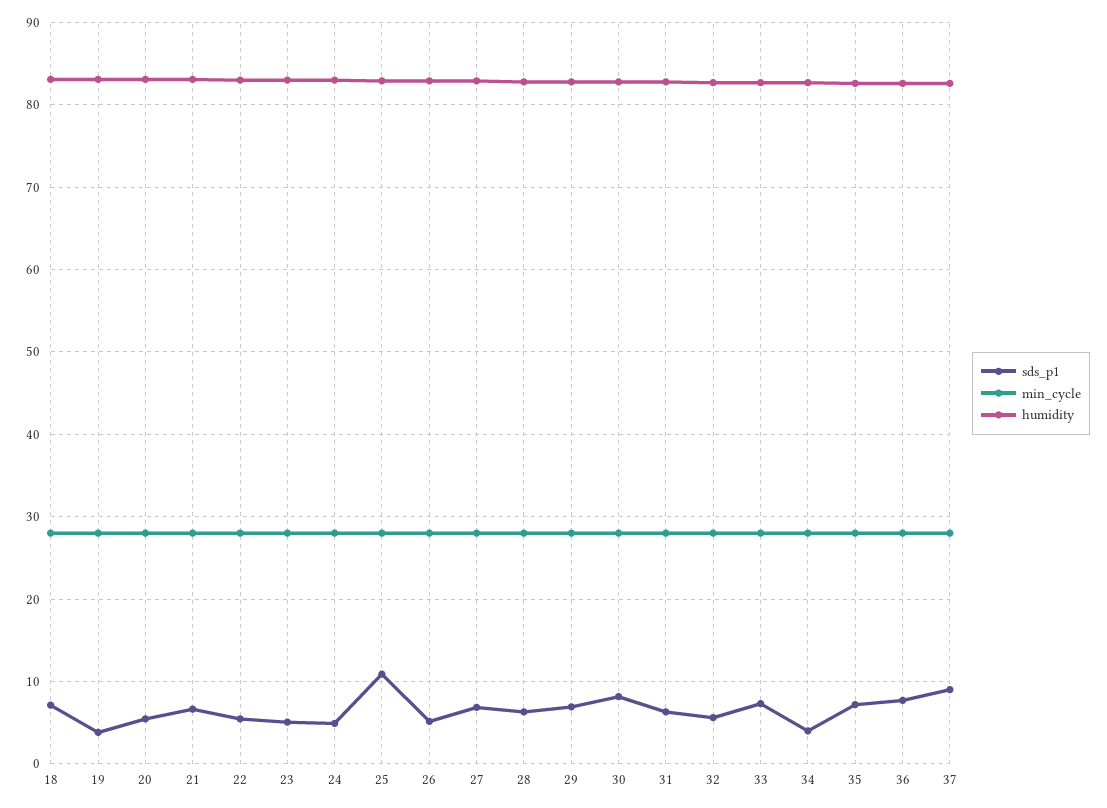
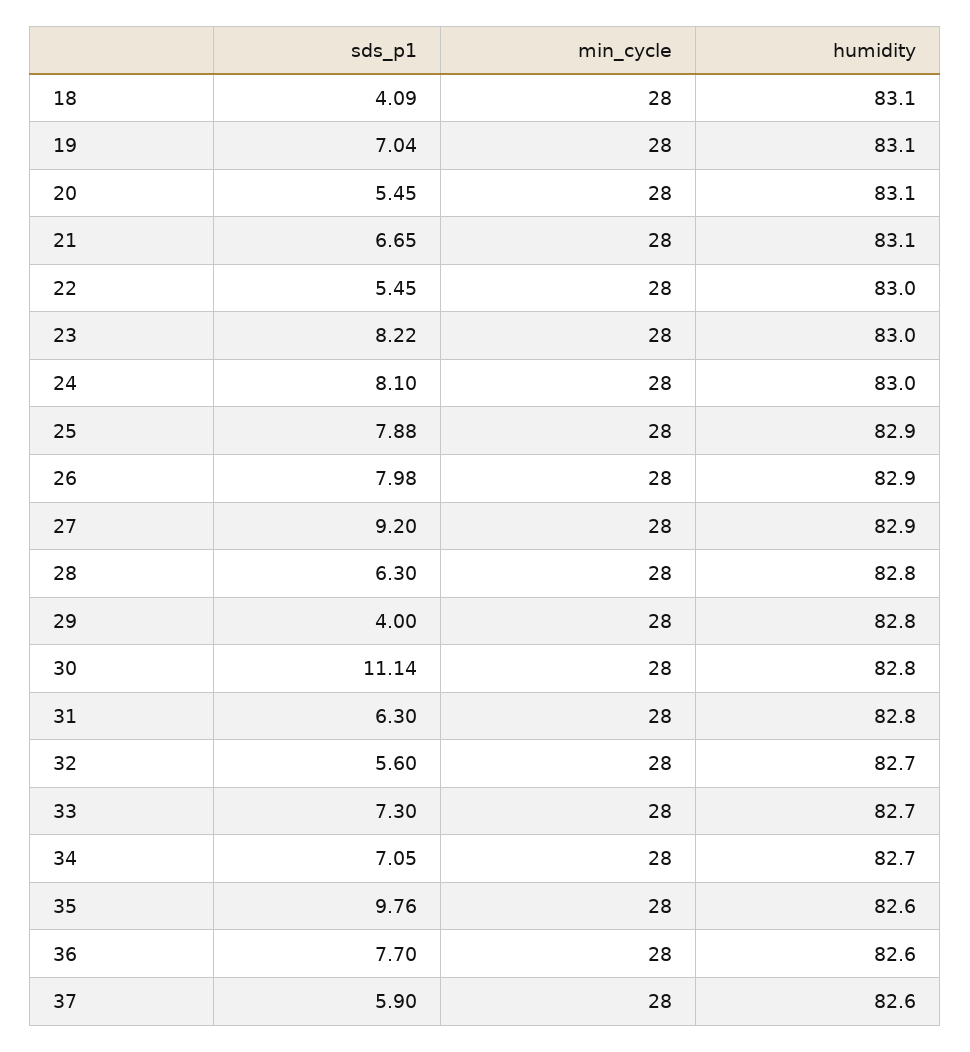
sds_p1, 18: 7 -> 4.09
sds_p1, 19: 4 -> 7.04
sds_p1, 23: 5 -> 8.22
sds_p1, 24: 5 -> 8.1
sds_p1, 25: 11 -> 7.88
sds_p1, 26: 5 -> 7.98
sds_p1, 27: 7 -> 9.2
sds_p1, 29: 7 -> 4
sds_p1, 30: 8 -> 11.14
sds_p1, 34: 4 -> 7.05
sds_p1, 35: 7 -> 9.76
sds_p1, 37: 9 -> 5.9

